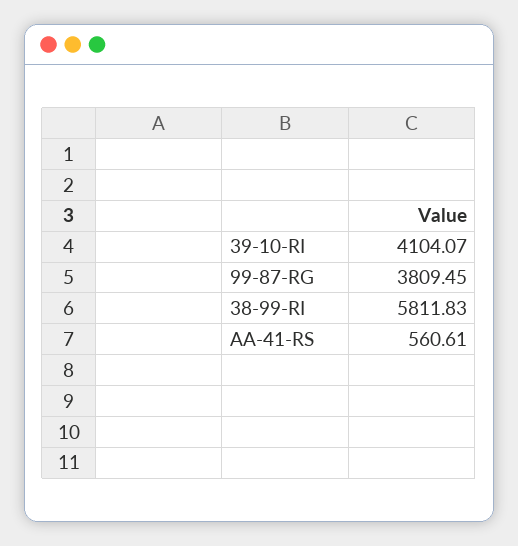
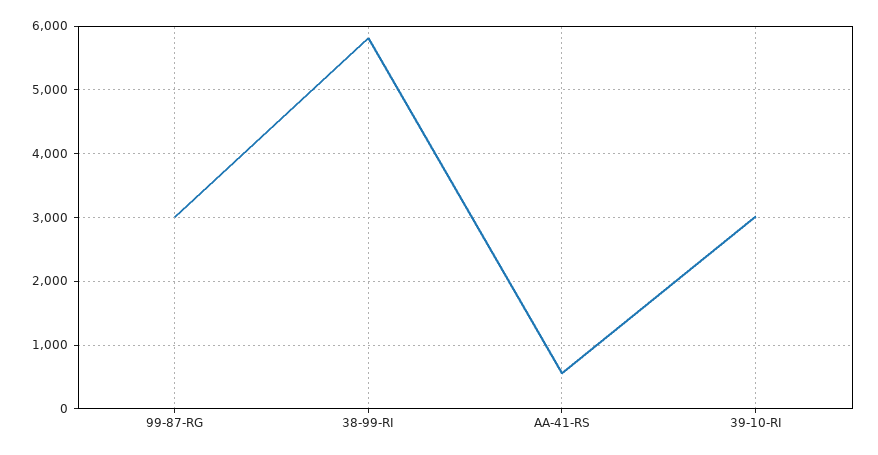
39-10-RI: 4104.07 -> 3000
99-87-RG: 3809.45 -> 3000

